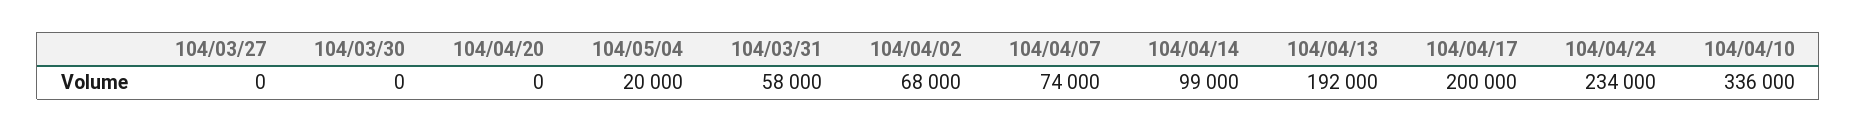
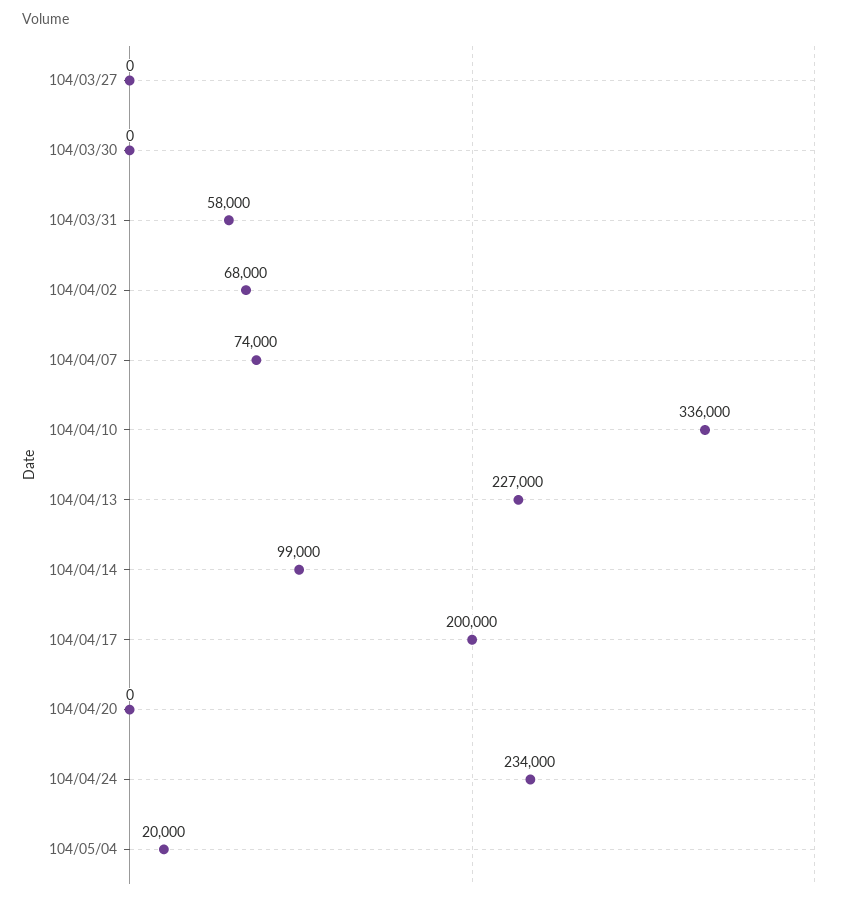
104/04/13: 192000 -> 227000

